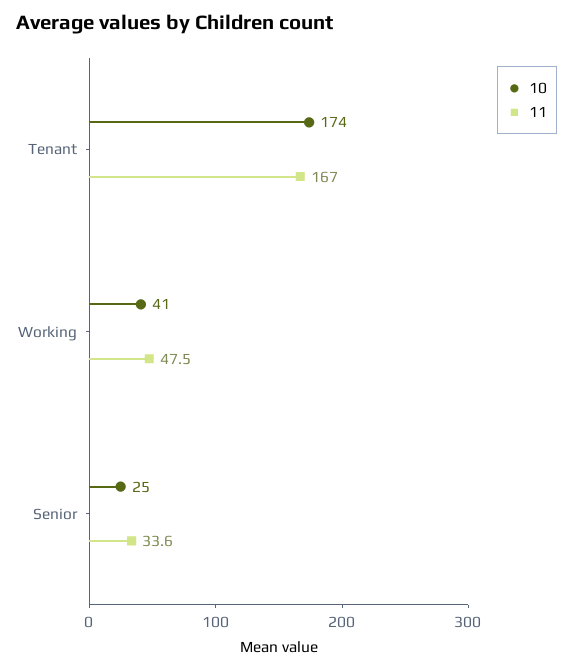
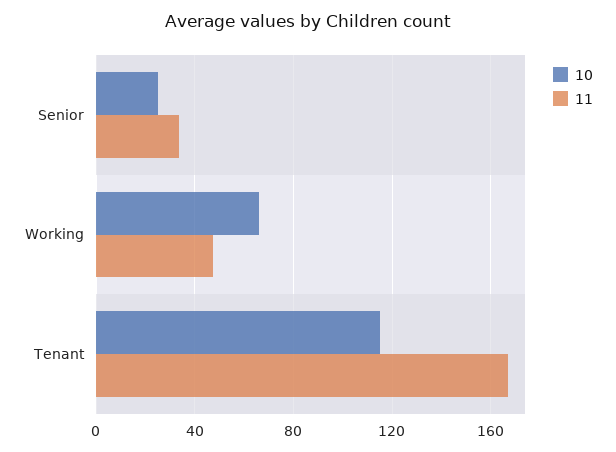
10, Tenant: 174 -> 115
10, Working: 41 -> 65

